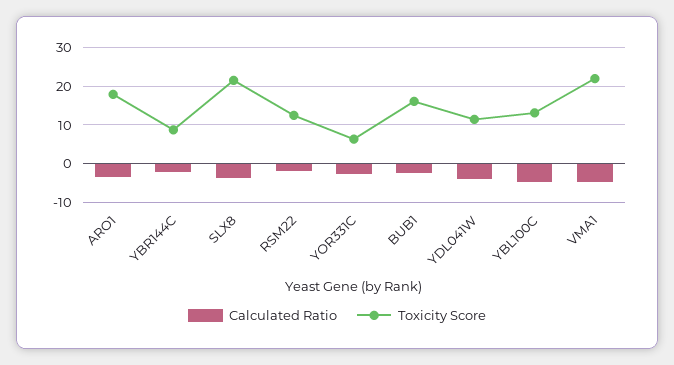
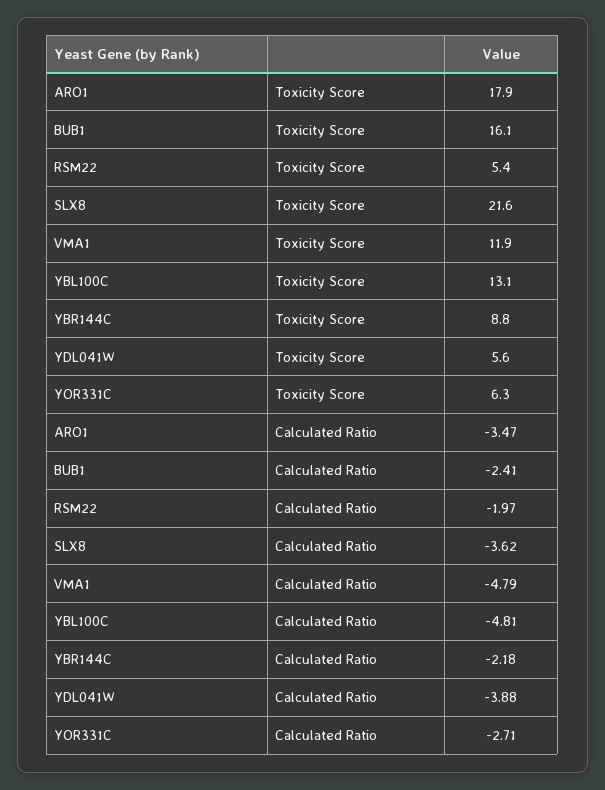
Toxicity Score, RSM22: 12 -> 5.4
Toxicity Score, YDL041W: 12 -> 5.6
Toxicity Score, VMA1: 22 -> 11.9

